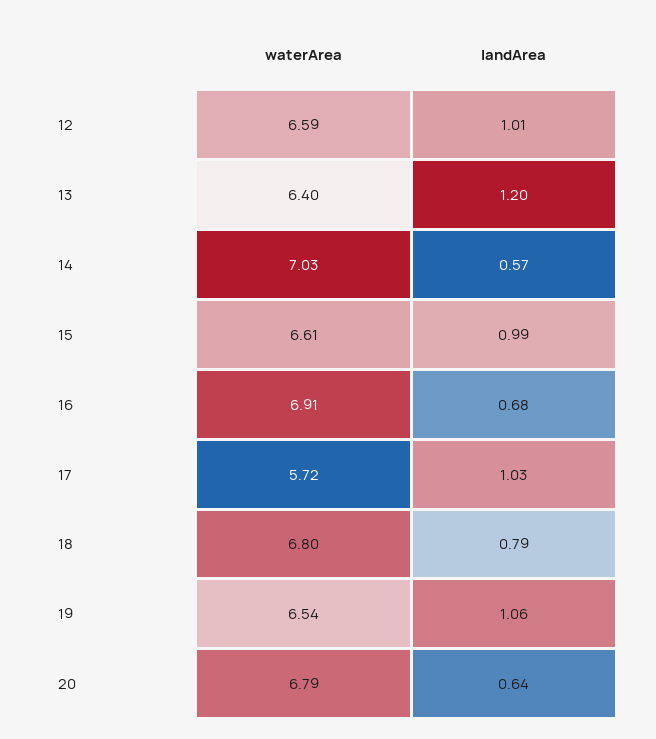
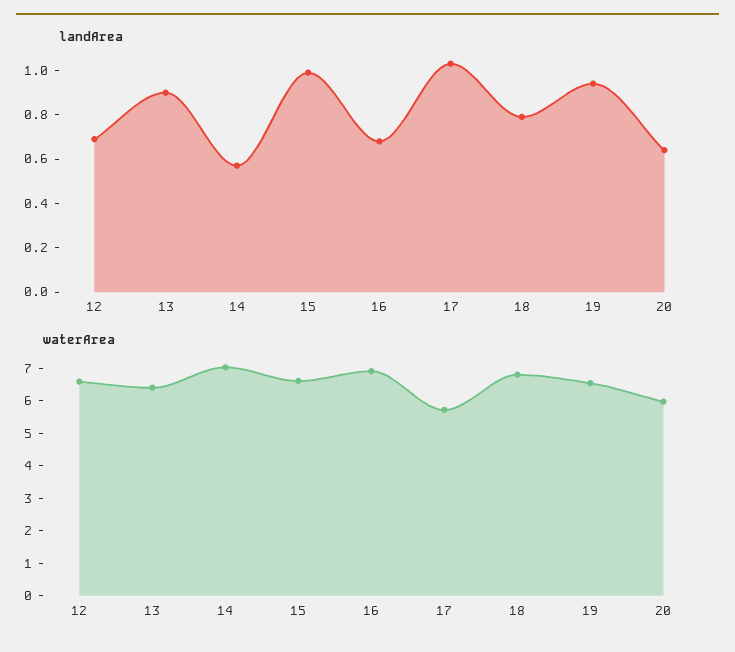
landArea, 12: 1.01 -> 0.7
landArea, 13: 1.2 -> 0.9
landArea, 19: 1.06 -> 0.95
waterArea, 20: 6.79 -> 6

